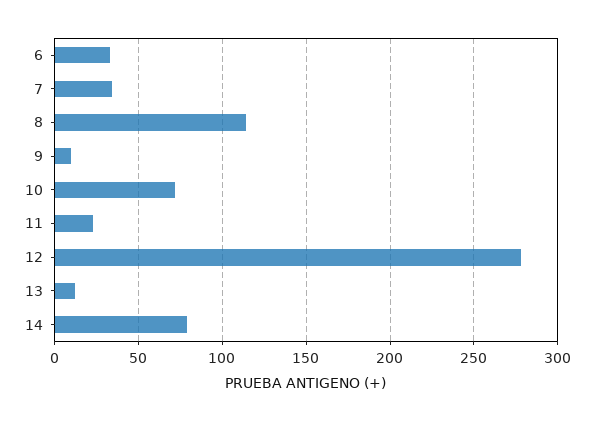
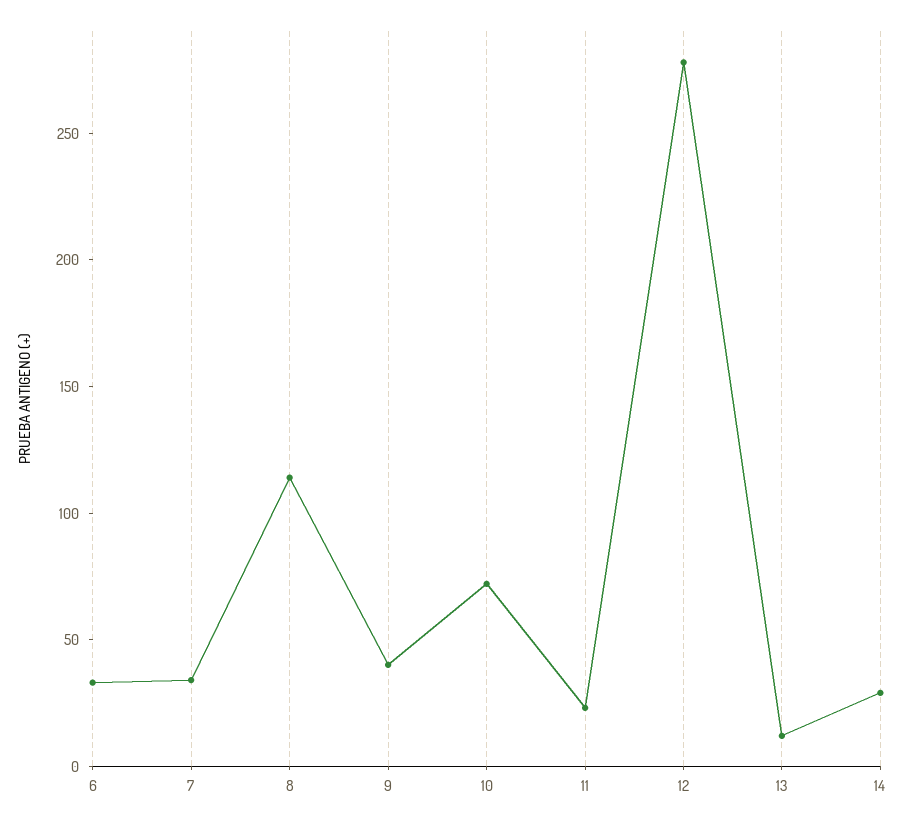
9: 10 -> 40
14: 80 -> 30

